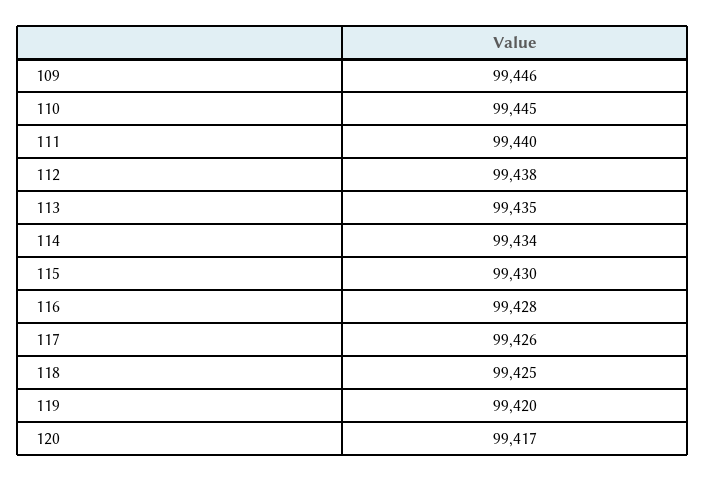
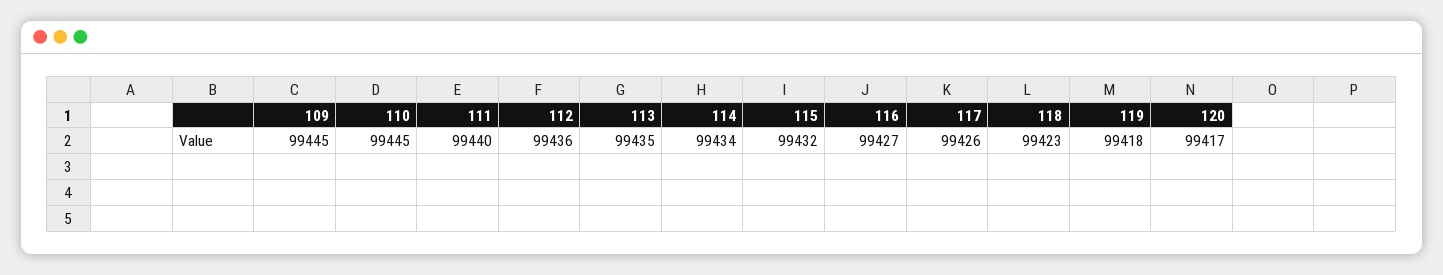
109: 99446 -> 99445
112: 99438 -> 99436
115: 99430 -> 99432
116: 99428 -> 99427
118: 99425 -> 99423
119: 99420 -> 99418

